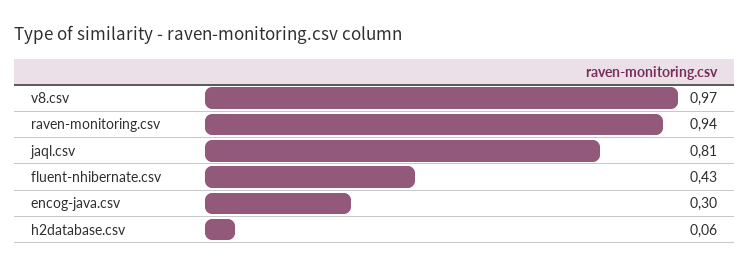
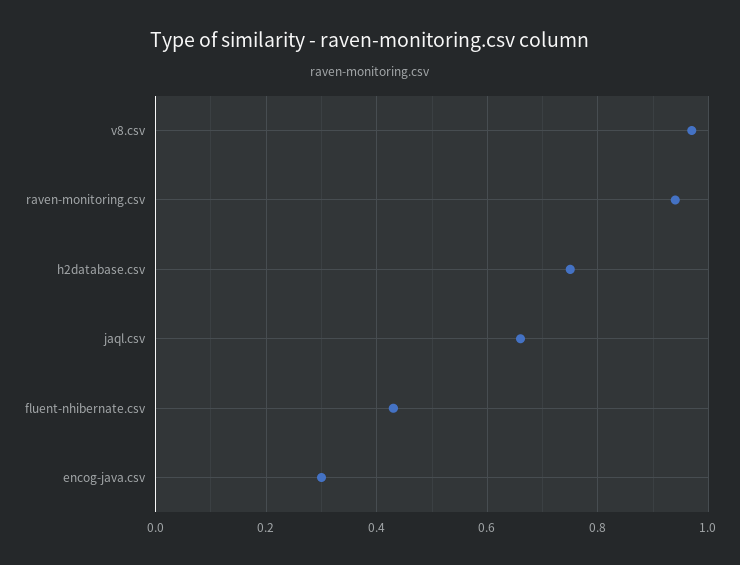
jaql.csv: 0.81 -> 0.65
h2database.csv: 0.06 -> 0.75

